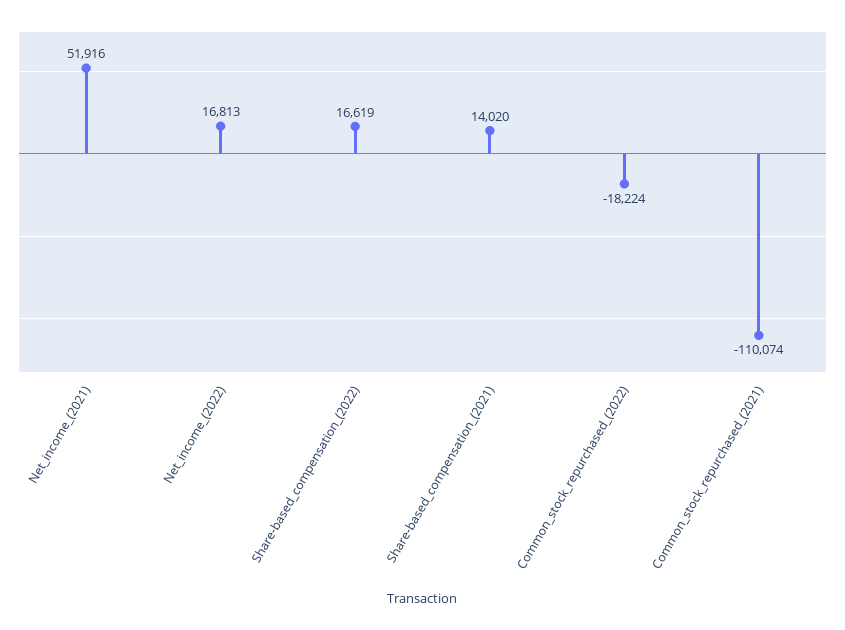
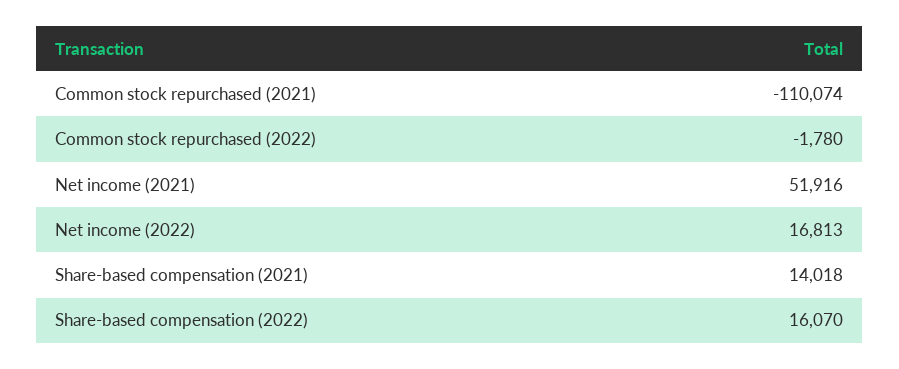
Share-based_compensation_(2022): 16619 -> 16070
Share-based_compensation_(2021): 14020 -> 14018
Common_stock_repurchased_(2022): -18224 -> -1780

